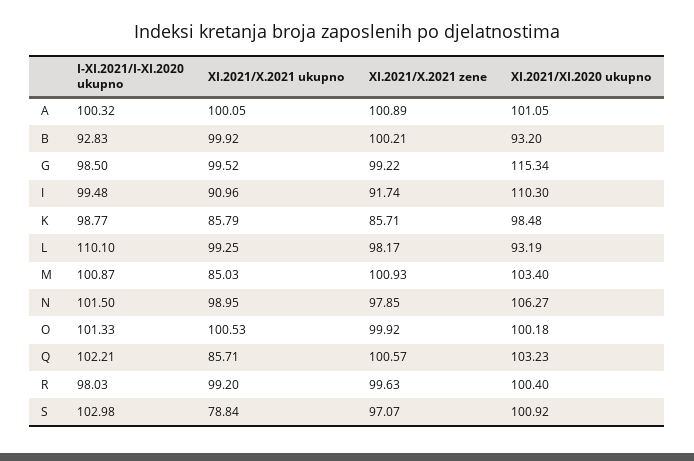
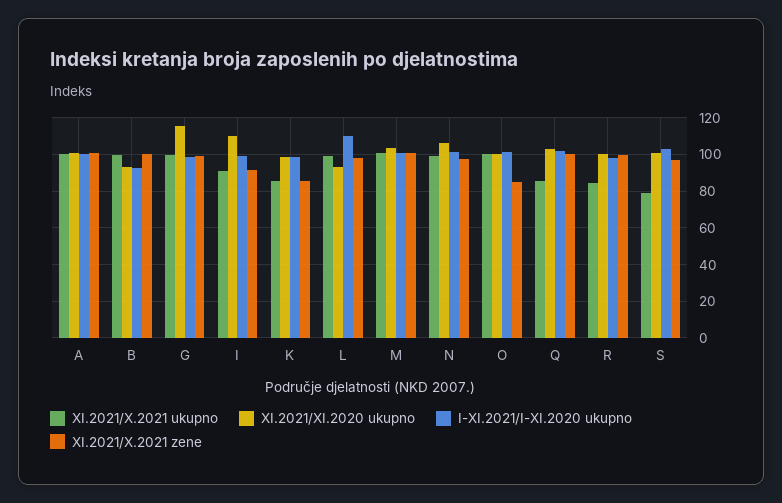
XI.2021/X.2021 ukupno, M: 85.03 -> 100
XI.2021/X.2021 zene, O: 99.92 -> 85
XI.2021/X.2021 ukupno, R: 99.2 -> 85

